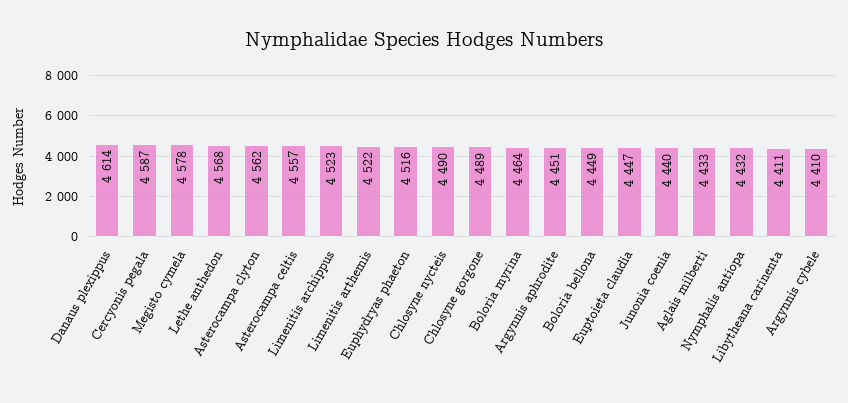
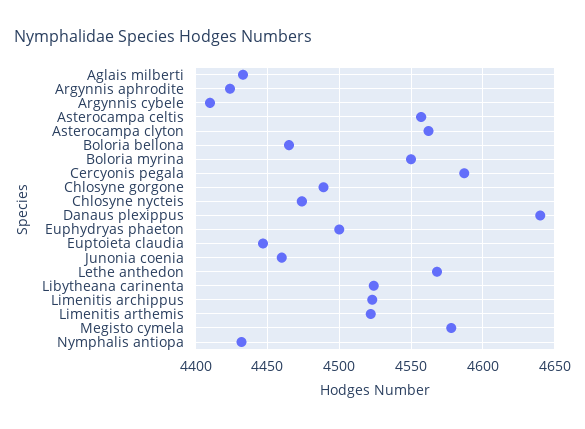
Danaus plexippus: 4614 -> 4640
Euphydryas phaeton: 4516 -> 4500
Chlosyne nycteis: 4490 -> 4475
Boloria myrina: 4464 -> 4550
Argynnis aphrodite: 4451 -> 4425
Boloria bellona: 4449 -> 4465
Junonia coenia: 4440 -> 4460
Libytheana carinenta: 4411 -> 4525

